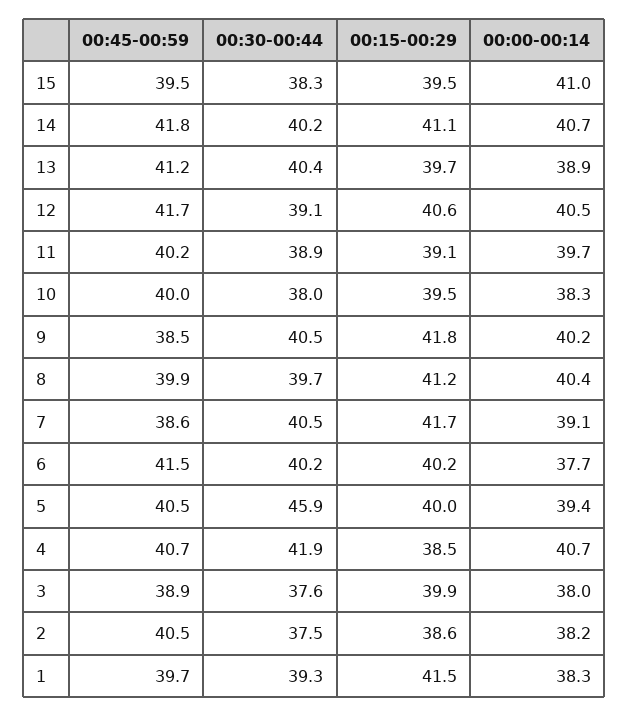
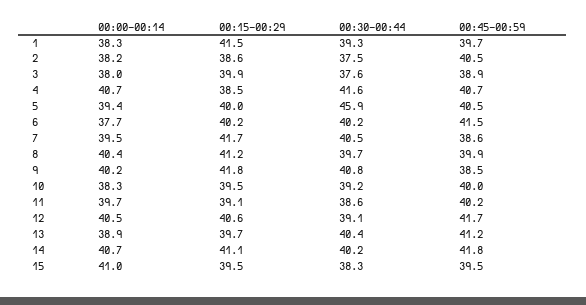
00:30-00:44, 11: 38.9 -> 38.6
00:30-00:44, 10: 38 -> 39.2
00:30-00:44, 9: 40.5 -> 40.8
00:00-00:14, 7: 39.1 -> 39.5
00:30-00:44, 4: 41.9 -> 41.6

